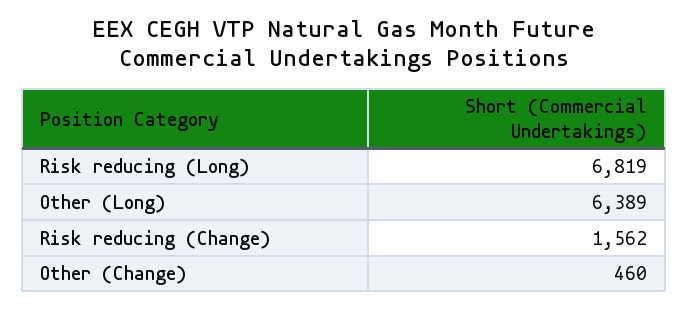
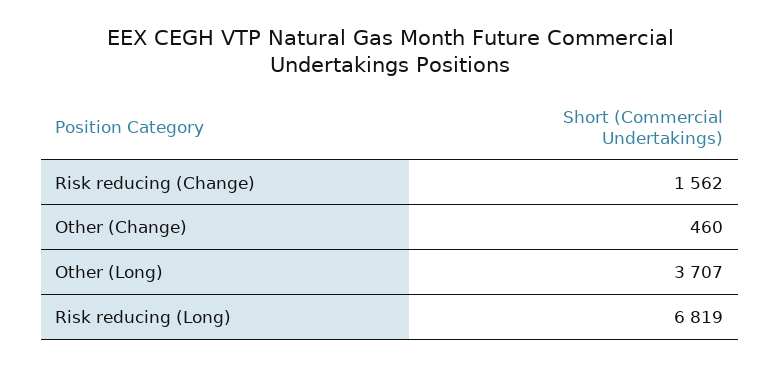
Other (Long): 6389 -> 3707

